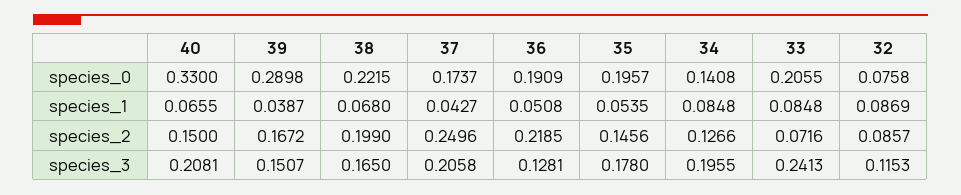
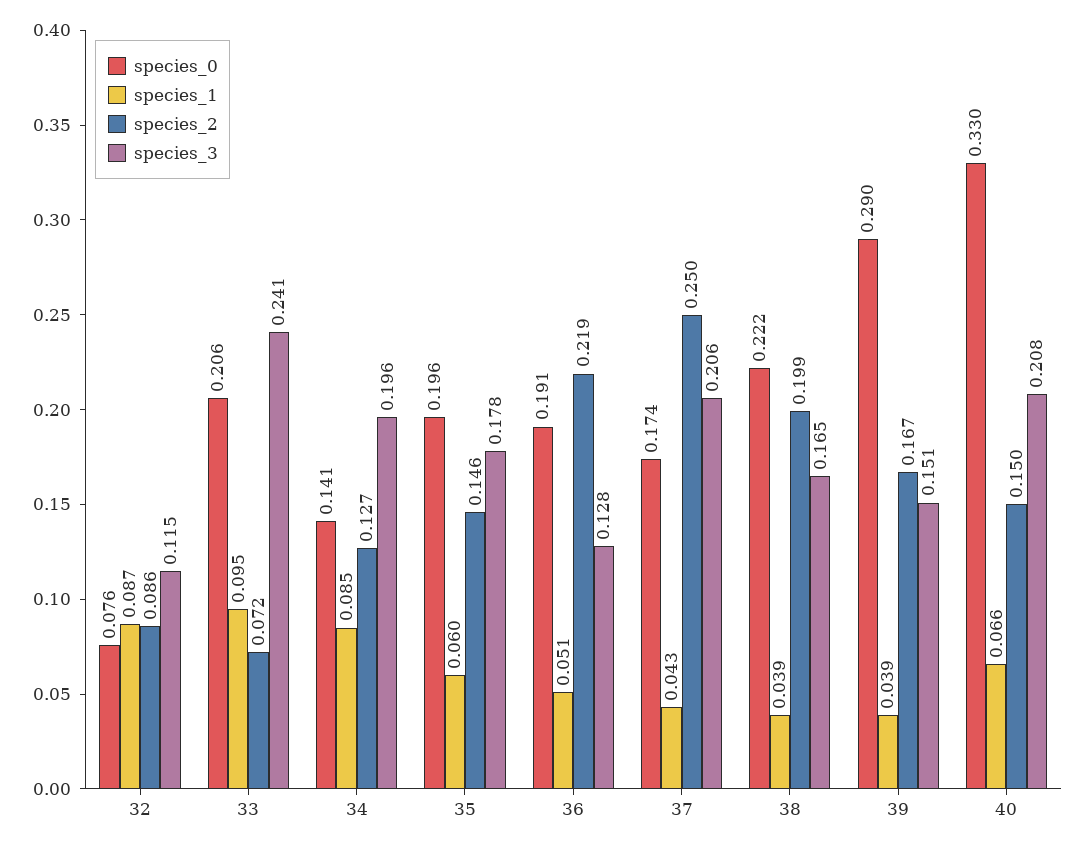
species_1, 38: 0.068 -> 0.039
species_1, 35: 0.0535 -> 0.06
species_1, 33: 0.0848 -> 0.095

